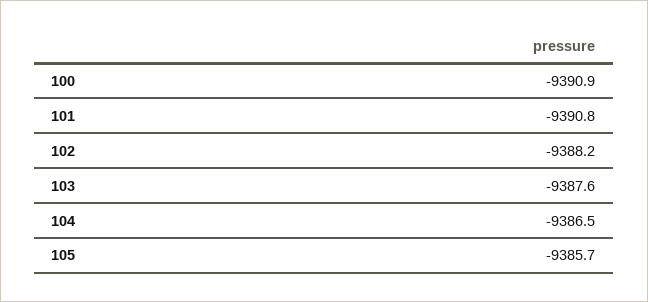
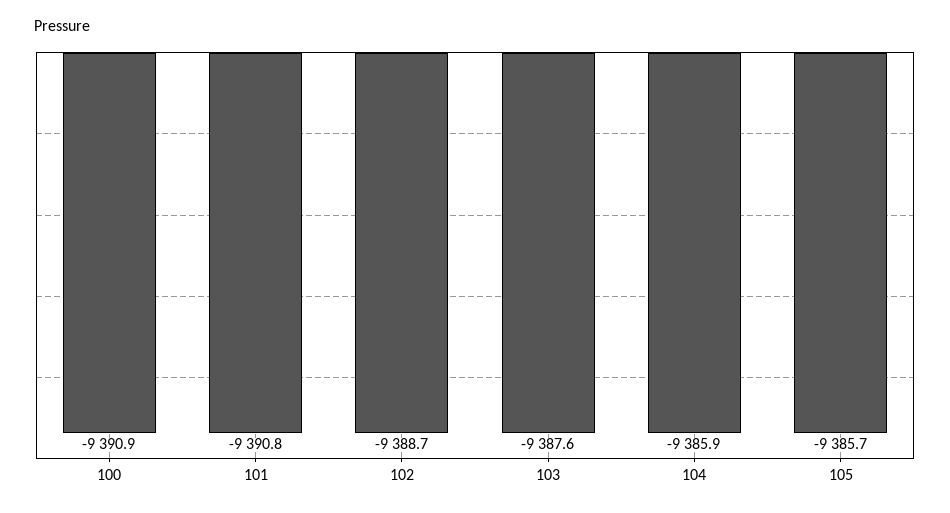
102: -9388.2 -> -9388.7
104: -9386.5 -> -9385.9

